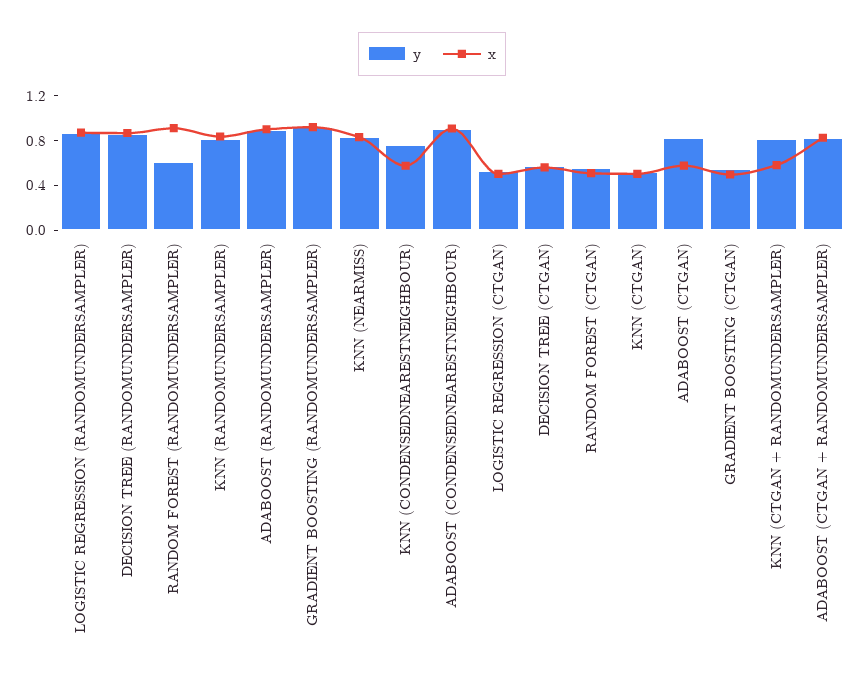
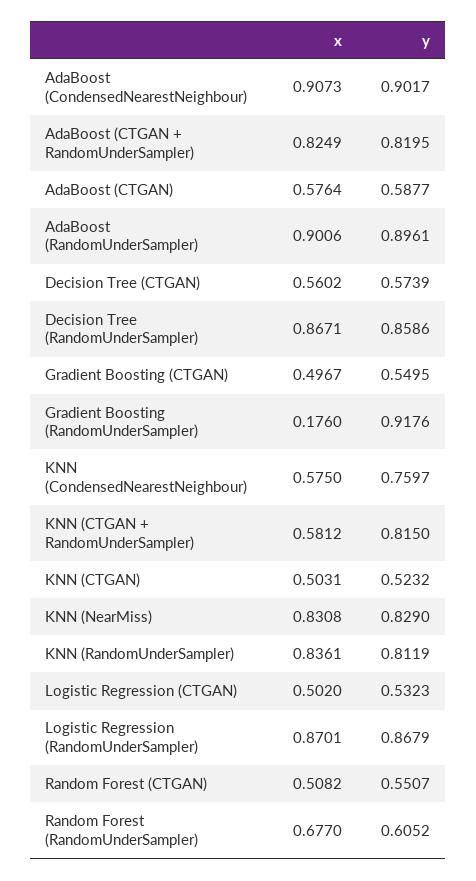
x, RANDOM FOREST (RANDOMUNDERSAMPLER): 0.9 -> 0.677
x, GRADIENT BOOSTING (RANDOMUNDERSAMPLER): 0.9 -> 0.176
y, ADABOOST (CTGAN): 0.8 -> 0.5877

